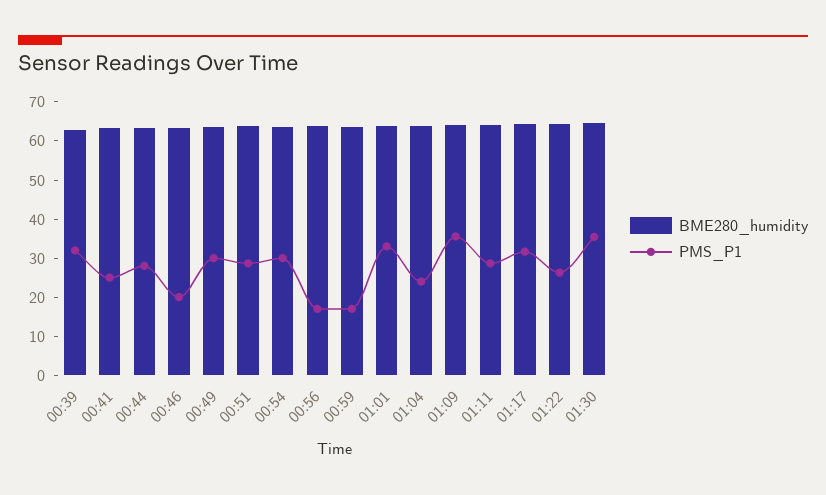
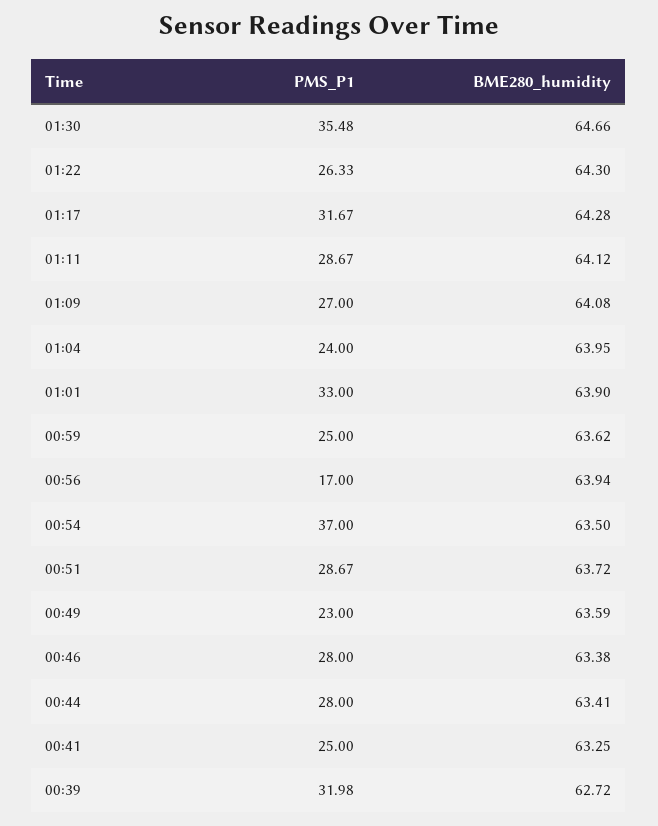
PMS_P1, 00:46: 20 -> 28
PMS_P1, 00:49: 30 -> 23
PMS_P1, 00:54: 30 -> 37
PMS_P1, 00:59: 17.5 -> 25
PMS_P1, 01:09: 35 -> 27

